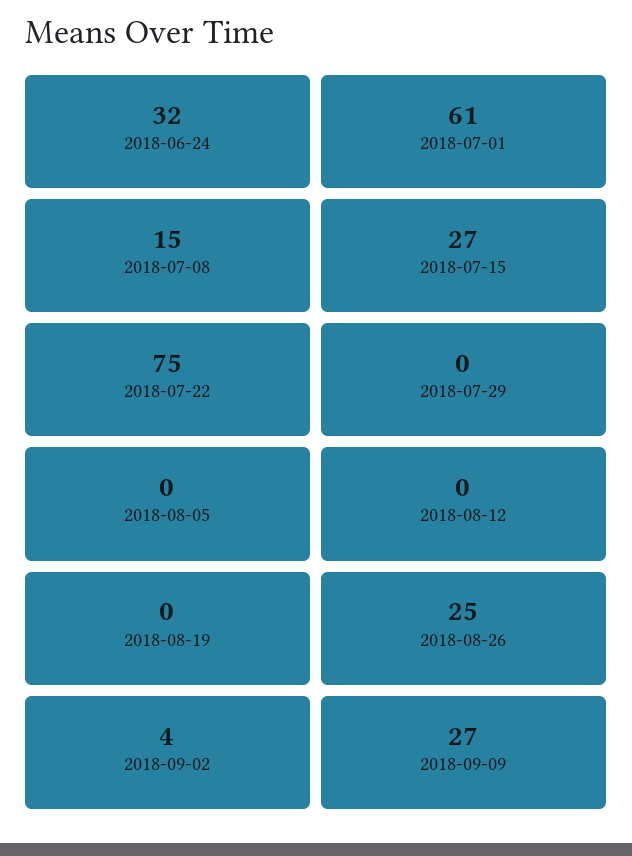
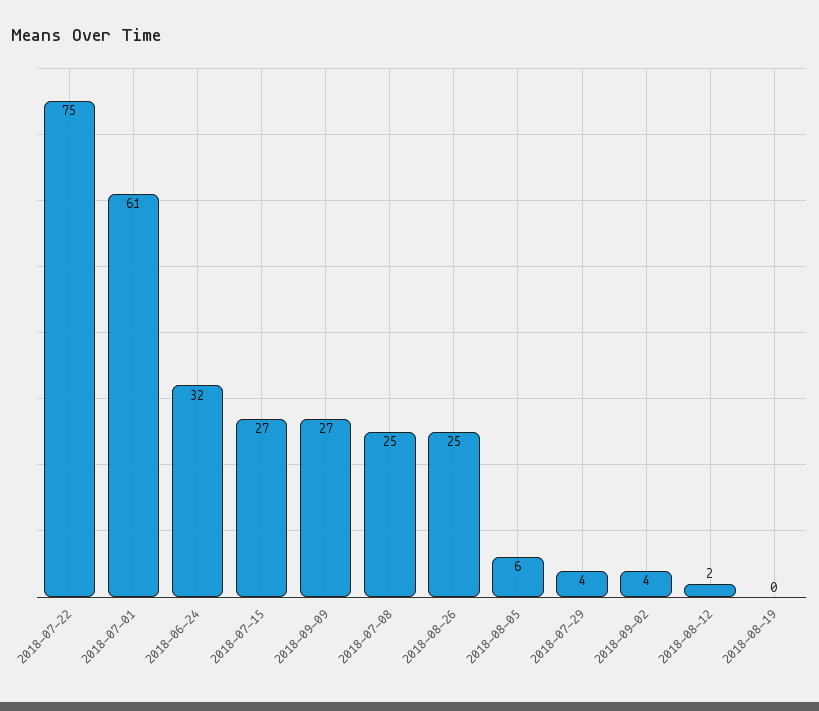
2018-07-08: 15 -> 25
2018-07-29: 0 -> 4
2018-08-05: 0 -> 6
2018-08-12: 0 -> 2

